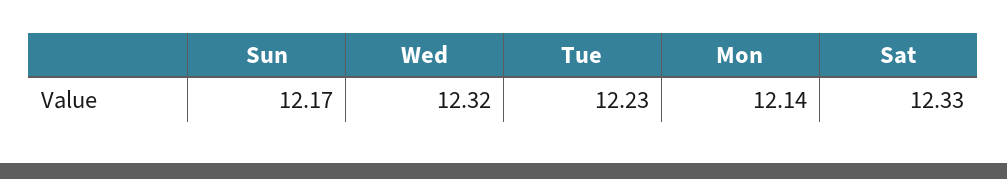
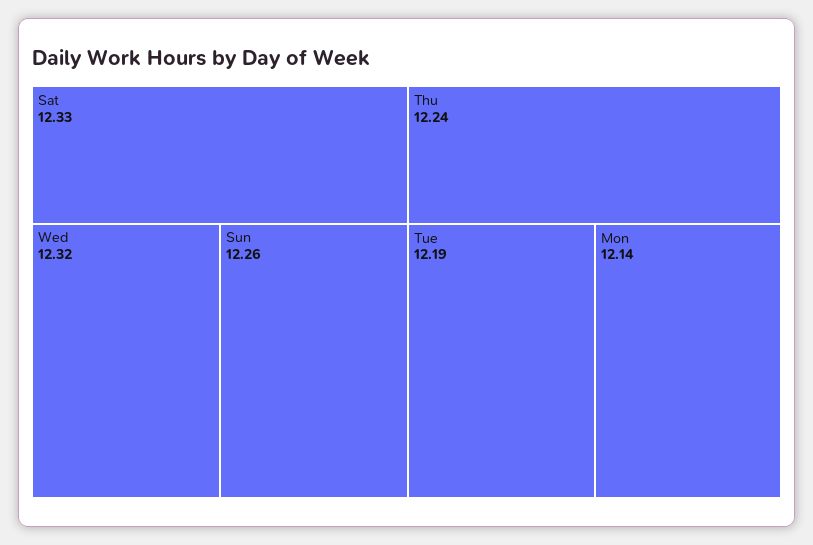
Sun: 12.17 -> 12.26
Tue: 12.23 -> 12.19
Thu: none -> 12.24

